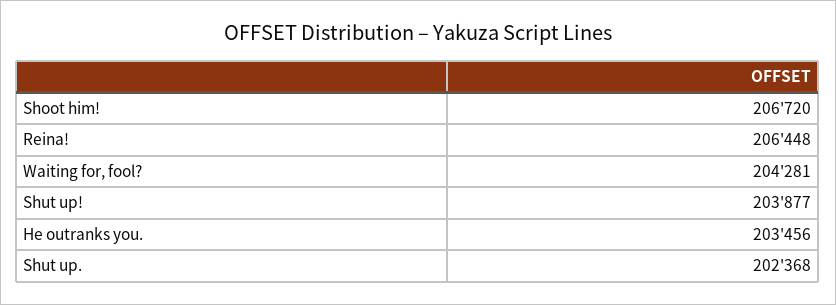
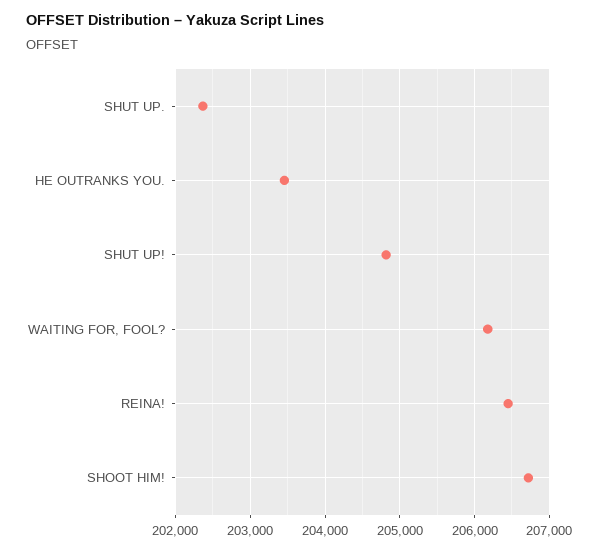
Waiting for, fool?: 204281 -> 206200
Shut up!: 203877 -> 204800

